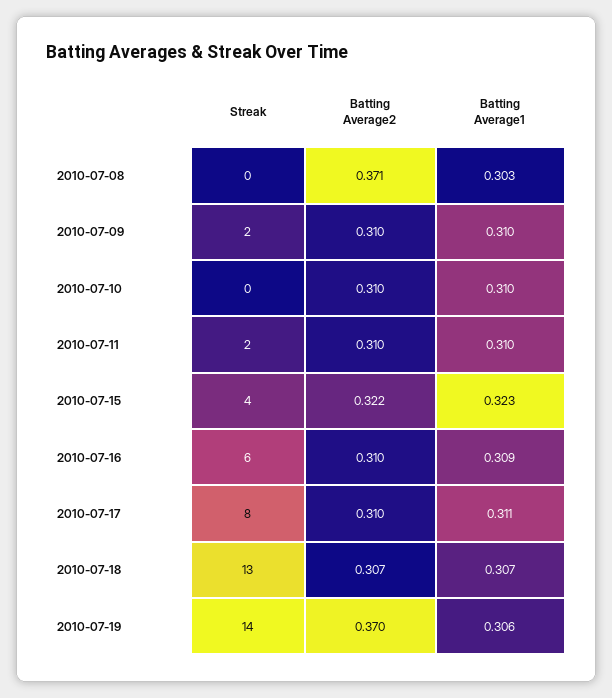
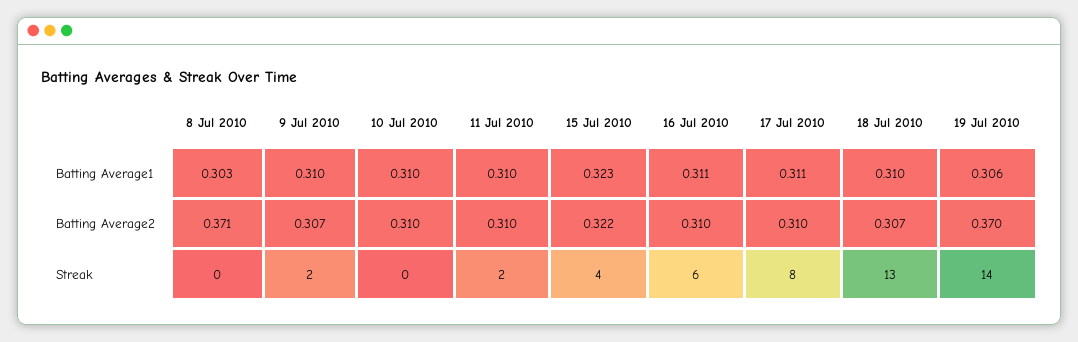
Batting Average2, 2010-07-09: 0.31 -> 0.307
Batting Average1, 2010-07-16: 0.309 -> 0.311
Batting Average1, 2010-07-18: 0.307 -> 0.31

